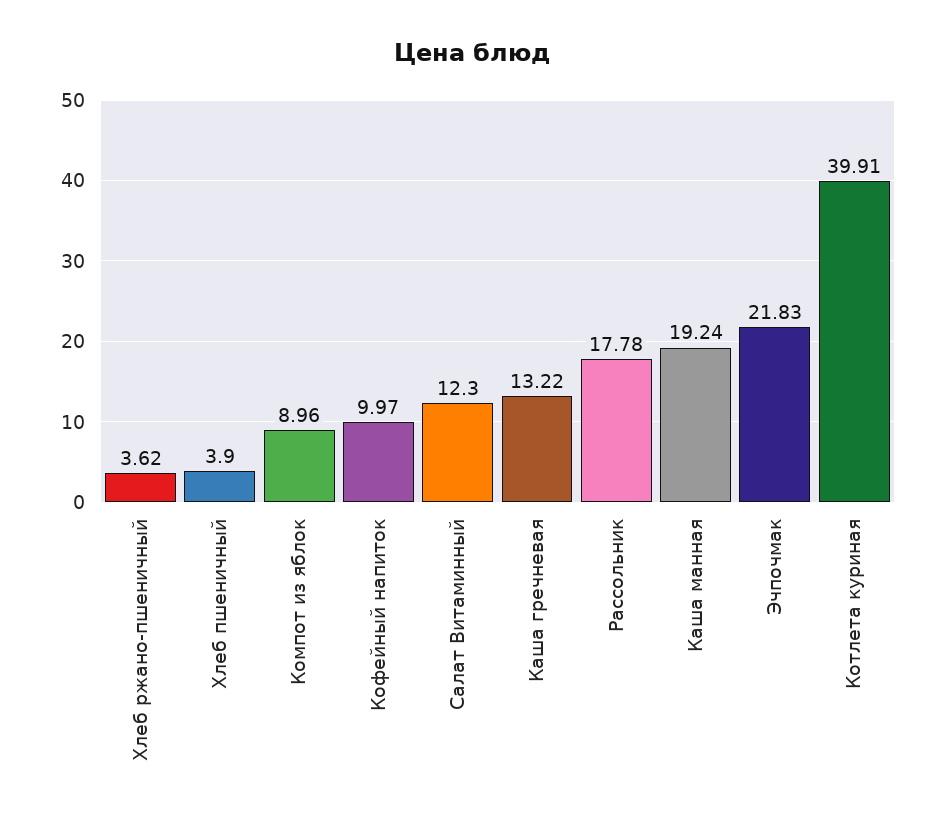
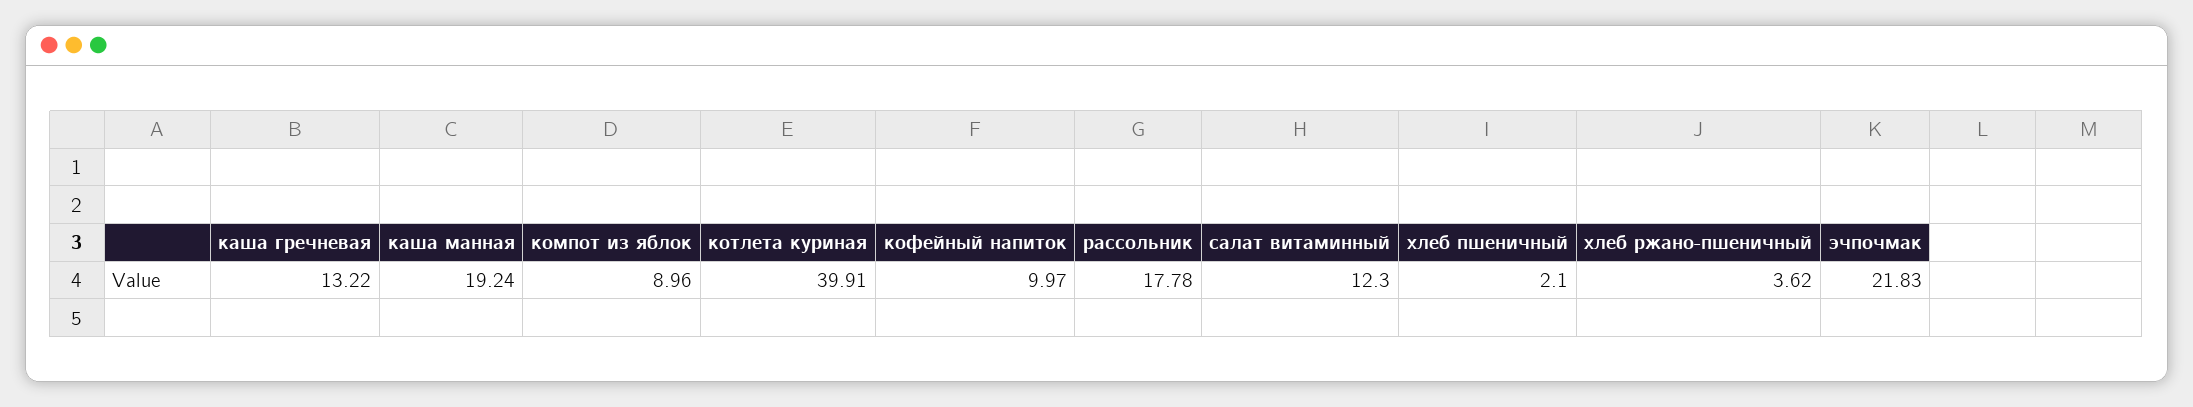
Хлеб пшеничный: 3.9 -> 2.1

